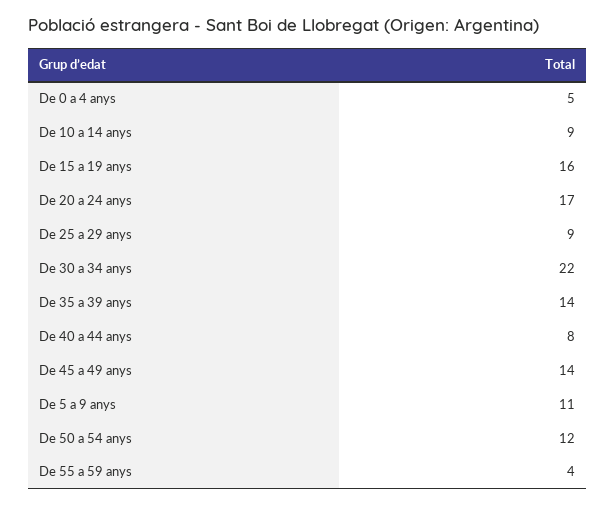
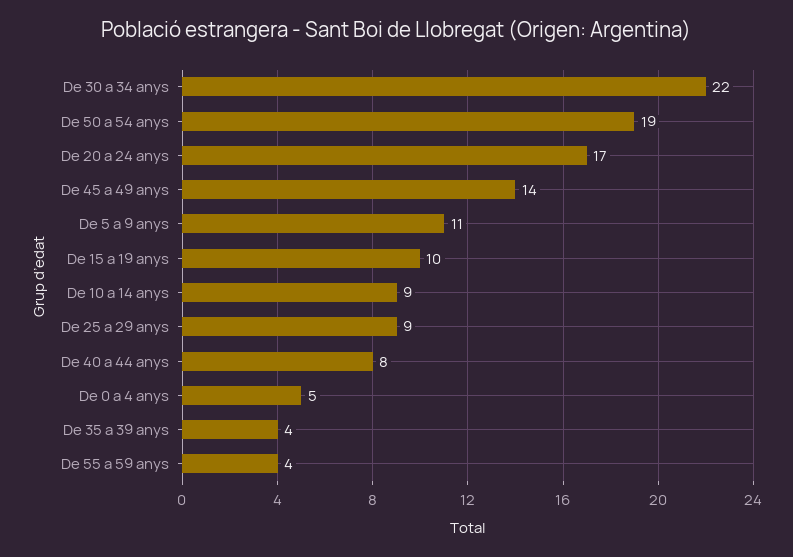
De 15 a 19 anys: 16 -> 10
De 35 a 39 anys: 14 -> 4
De 50 a 54 anys: 12 -> 19

